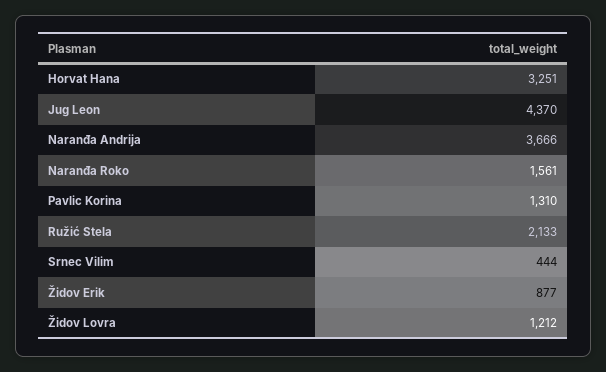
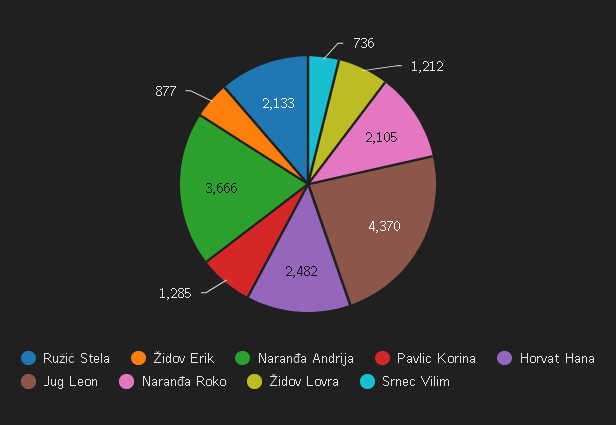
Horvat Hana: 3251 -> 2482
Naranđa Roko: 1561 -> 2105
Pavlic Korina: 1310 -> 1285
Srnec Vilim: 444 -> 736

